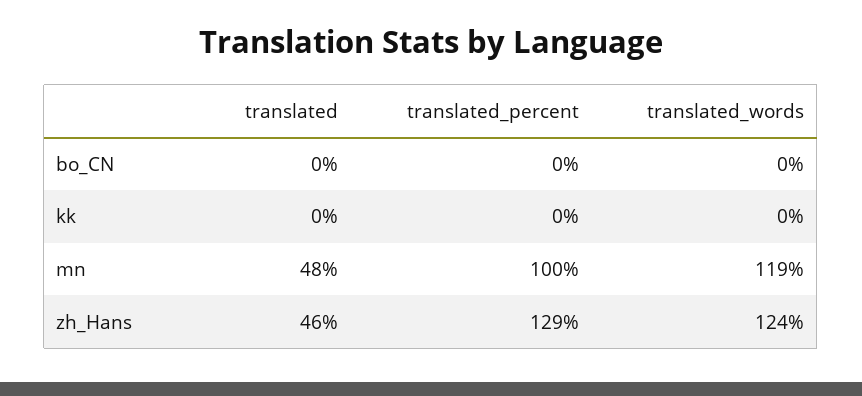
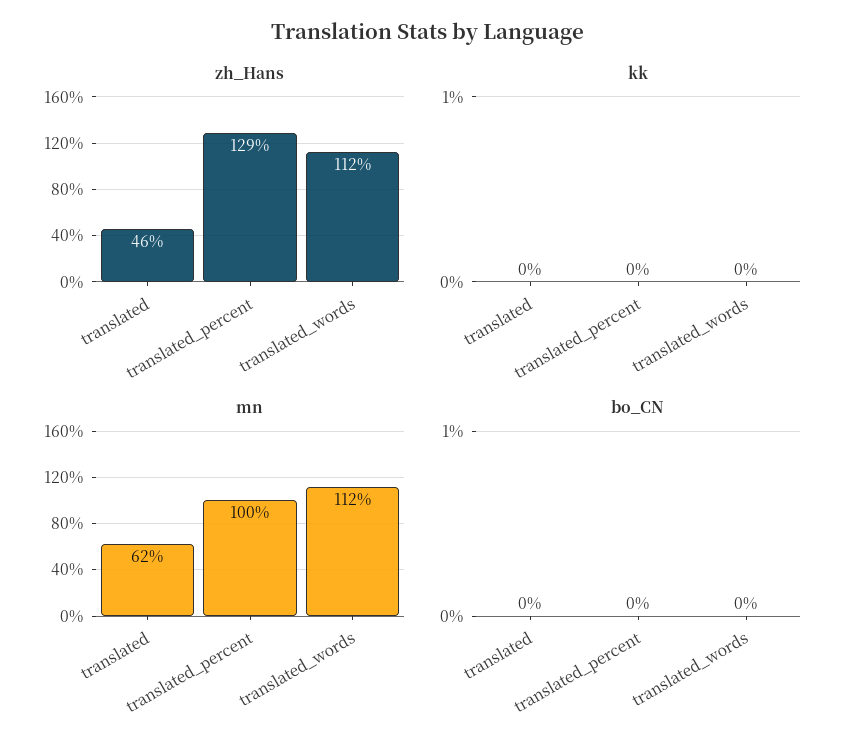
mn, translated: 48 -> 62
mn, translated_words: 119 -> 112
zh_Hans, translated_words: 124 -> 112

